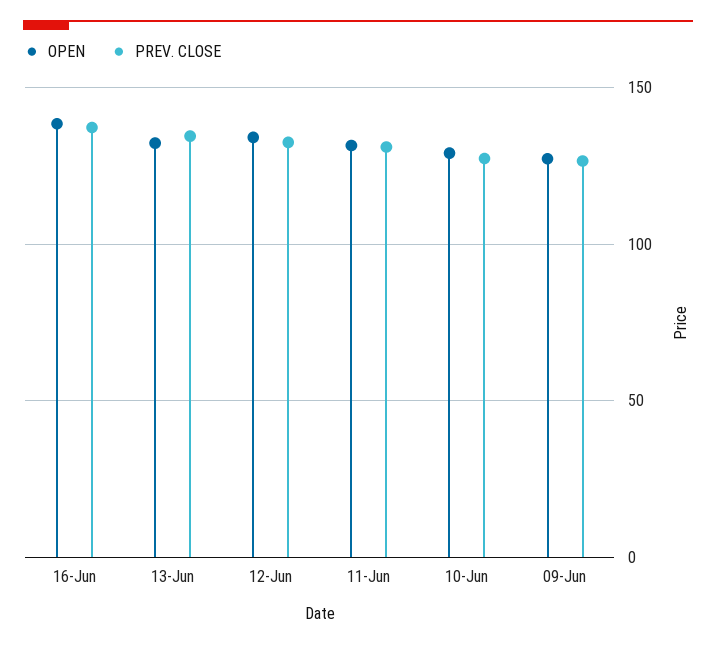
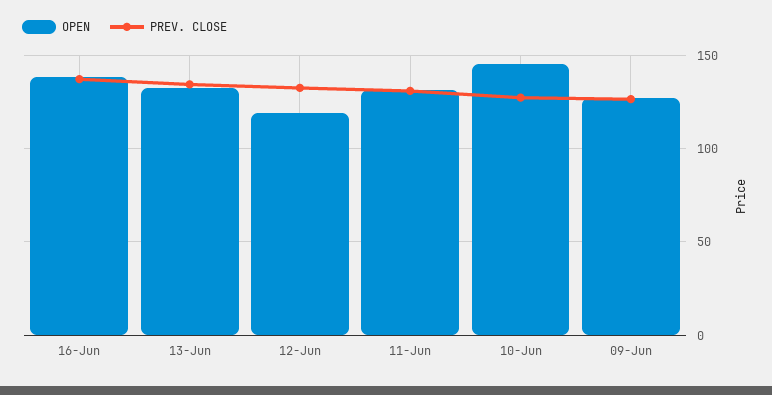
OPEN, 12-Jun: 135 -> 120
OPEN, 10-Jun: 130 -> 145

